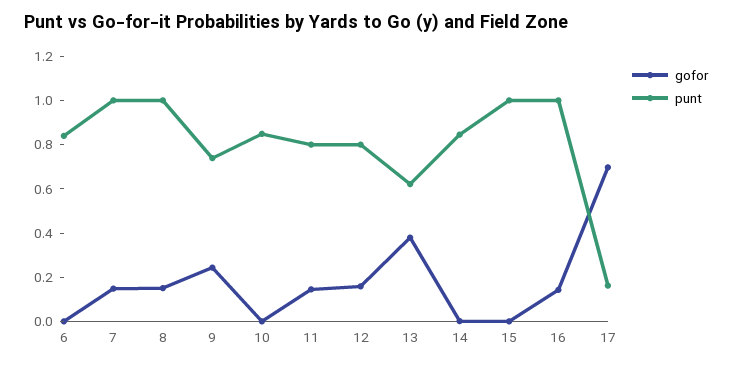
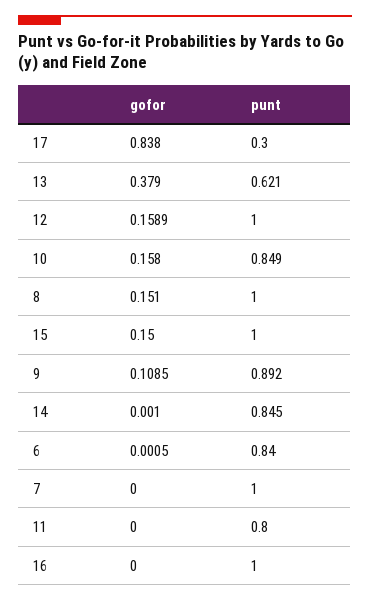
gofor, 7: 0.15 -> 0
gofor, 9: 0.25 -> 0.1085
punt, 9: 0.75 -> 0.892
gofor, 10: 0 -> 0.158
gofor, 11: 0.15 -> 0
punt, 12: 0.8 -> 1
gofor, 15: 0 -> 0.15
gofor, 16: 0.15 -> 0
gofor, 17: 0.7 -> 0.838
punt, 17: 0.15 -> 0.3

